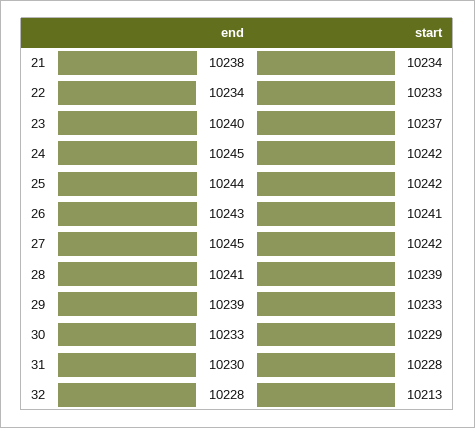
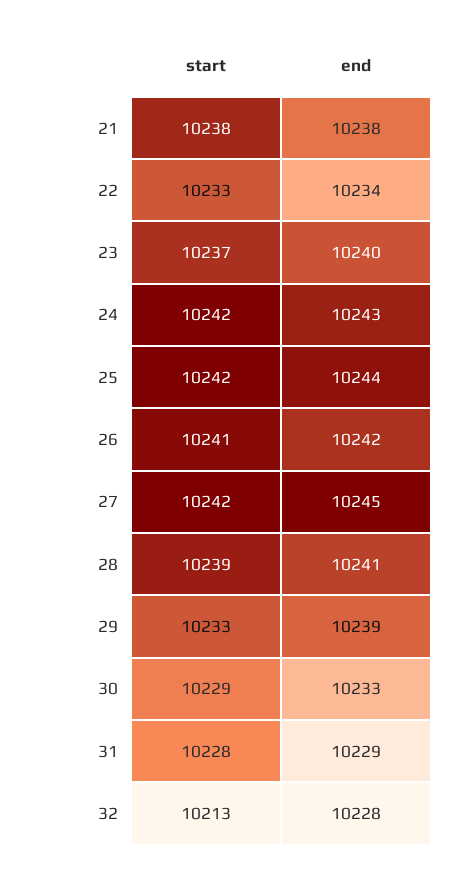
start, 21: 10234 -> 10238
end, 24: 10245 -> 10243
end, 26: 10243 -> 10242
end, 31: 10230 -> 10229

